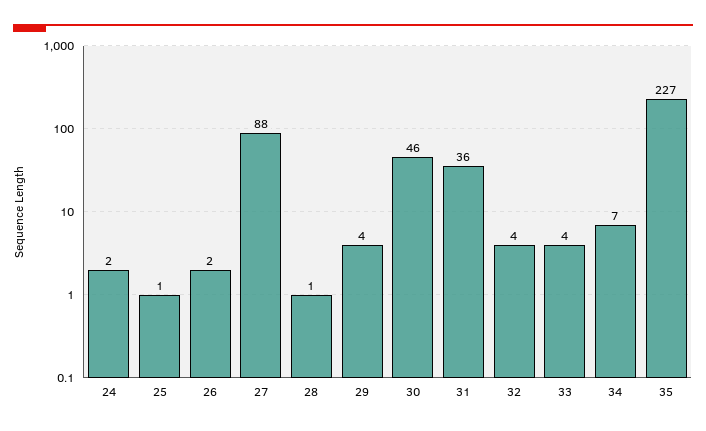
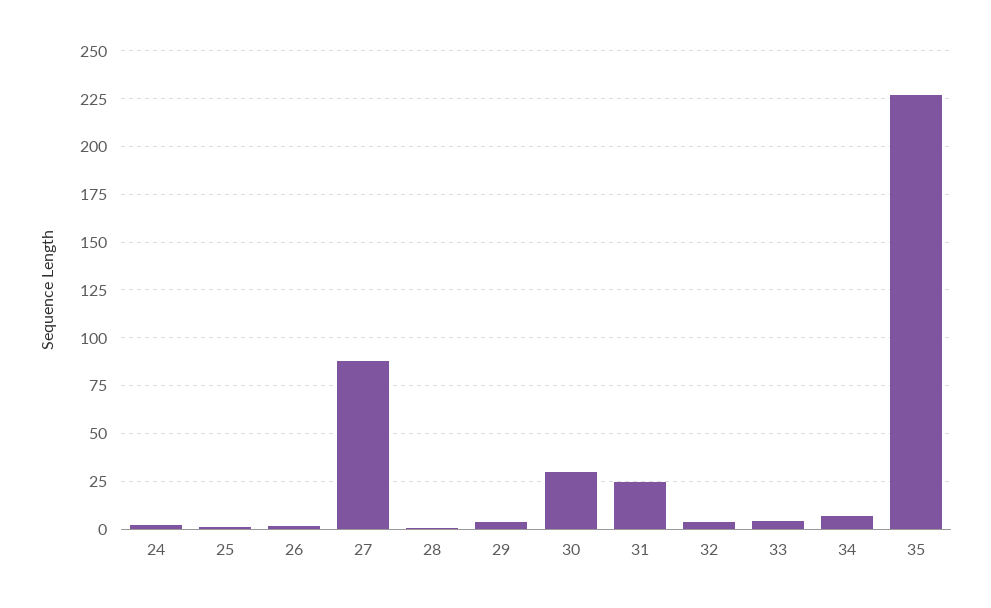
30: 46 -> 30
31: 36 -> 25

